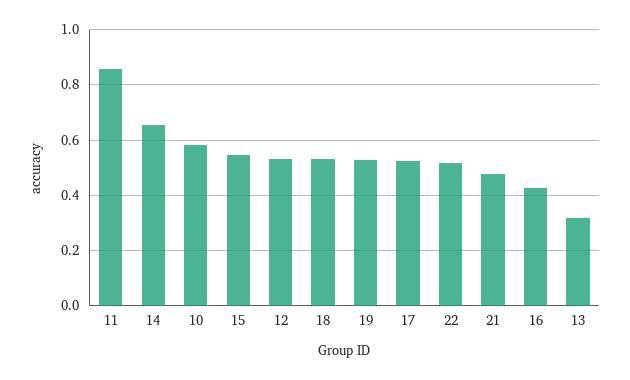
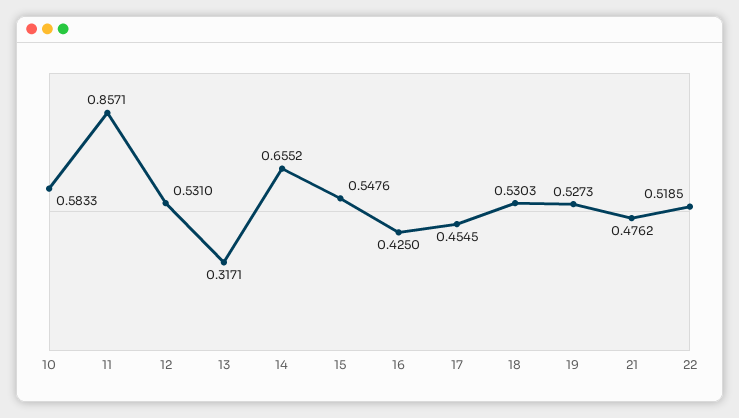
17: 0.525 -> 0.4545

